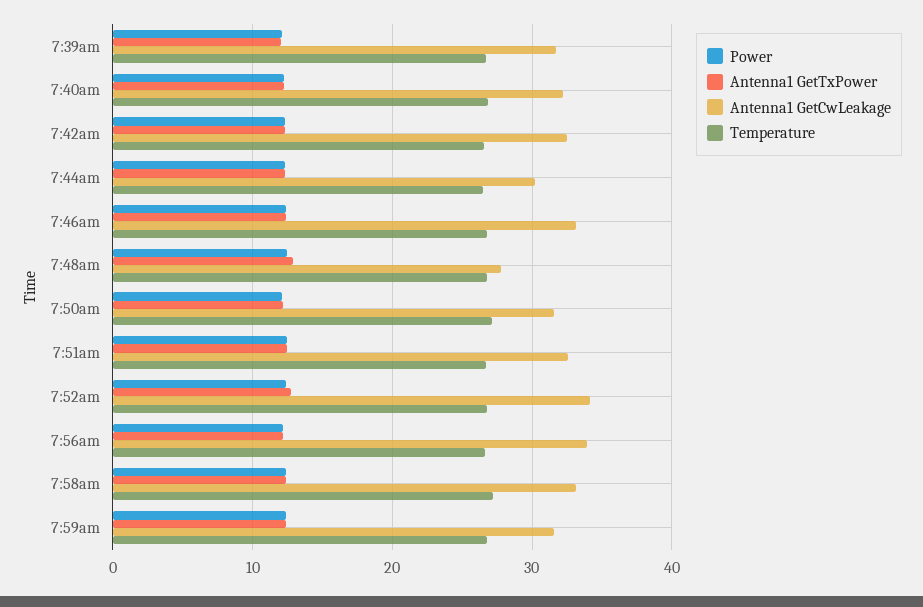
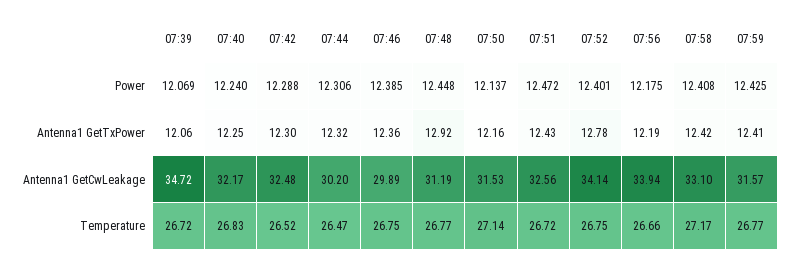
Antenna1 GetCwLeakage, 7:39am: 32 -> 34.72
Antenna1 GetCwLeakage, 7:46am: 33 -> 29.89
Antenna1 GetCwLeakage, 7:48am: 28 -> 31.19

